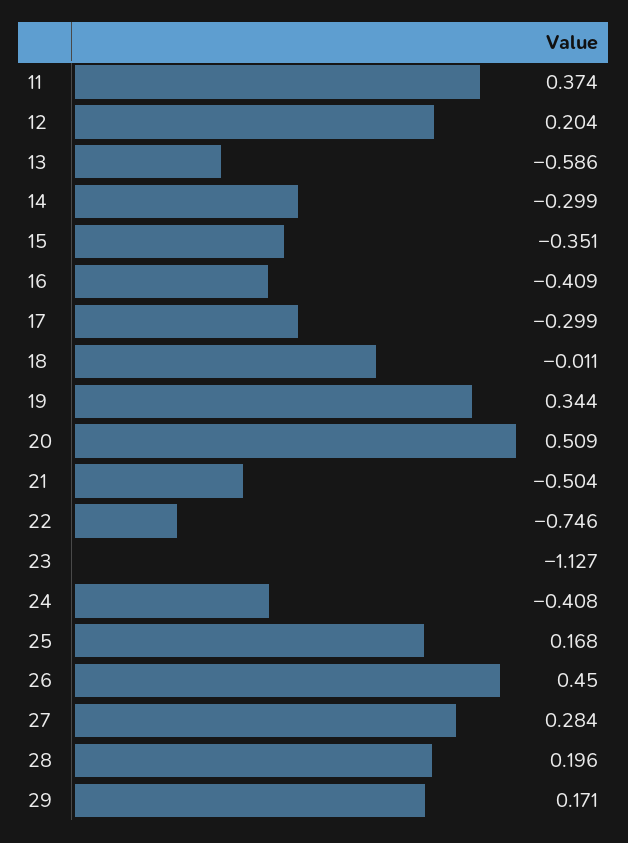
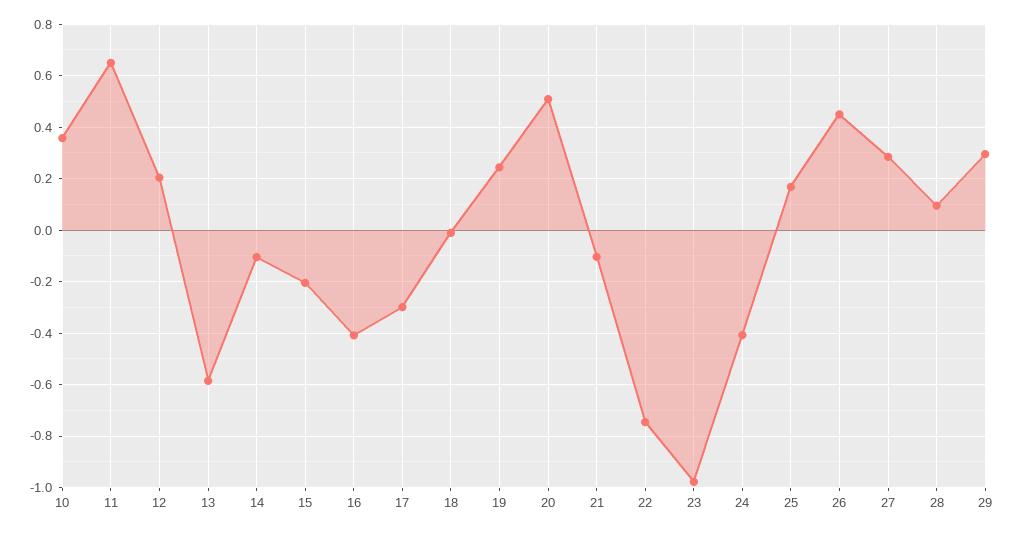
11: 0.374 -> 0.65
14: -0.299 -> -0.1
15: -0.351 -> -0.2
19: 0.344 -> 0.25
21: -0.504 -> -0.1
23: -1.127 -> -0.975
28: 0.196 -> 0.1
29: 0.171 -> 0.3
10: none -> 0.35

